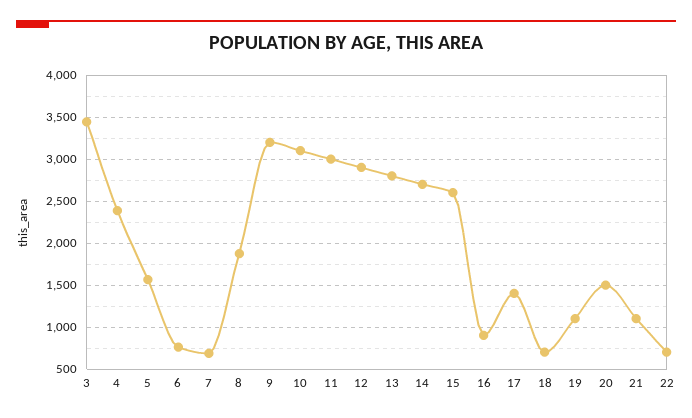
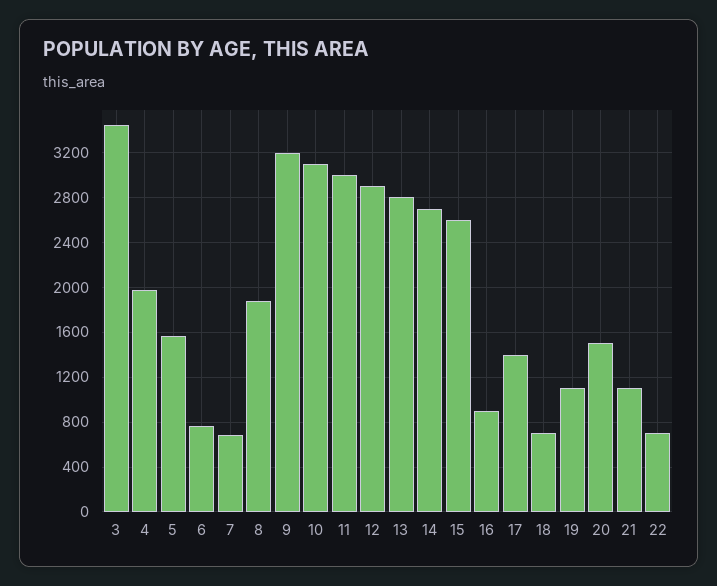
4: 2400 -> 2000

